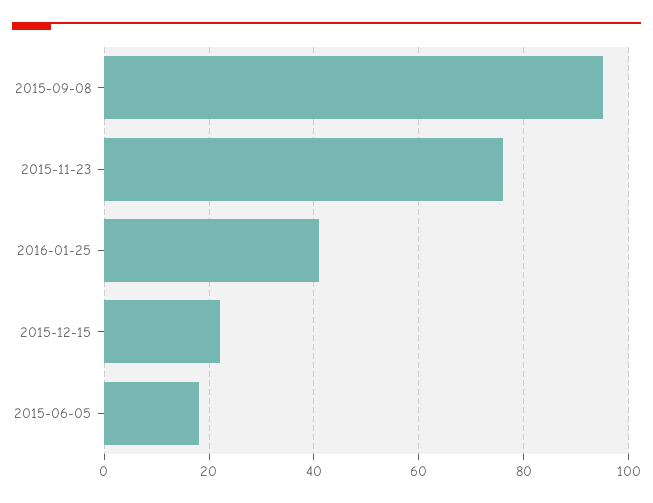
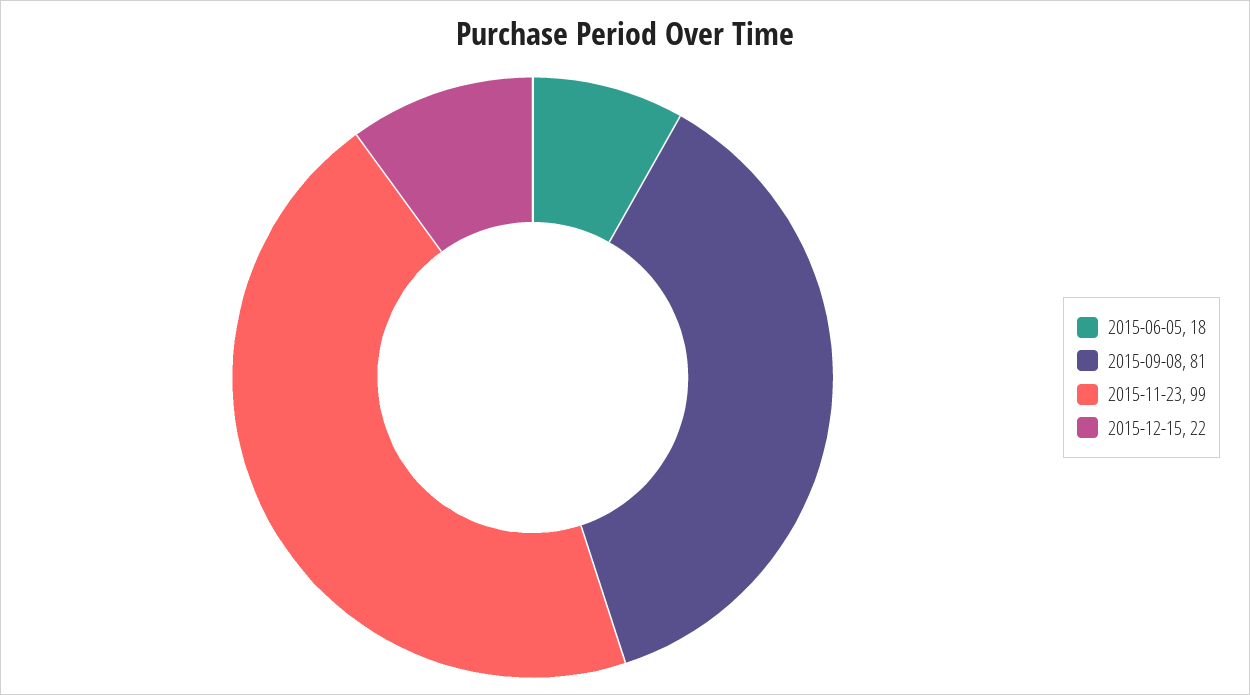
2015-09-08: 95 -> 81
2015-11-23: 75 -> 99
2016-01-25: 40 -> none

